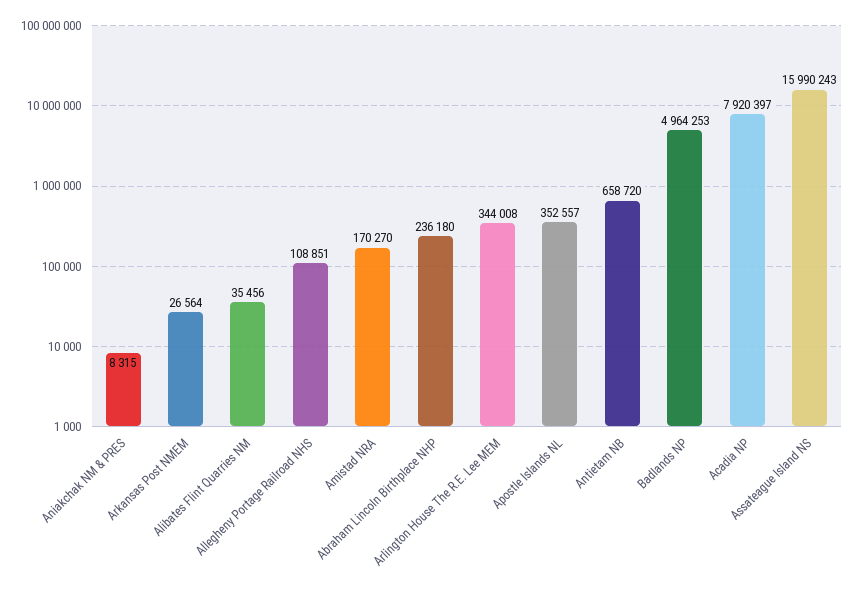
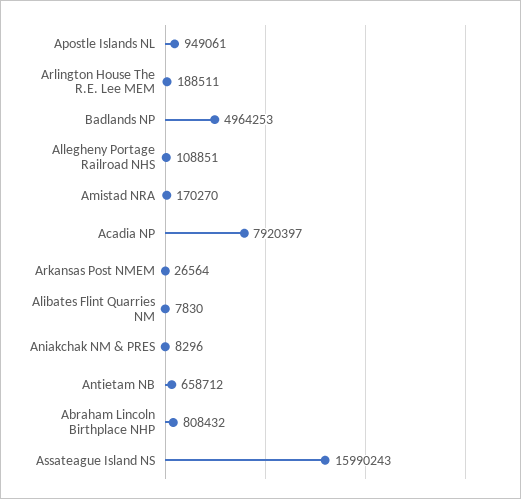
Aniakchak NM & PRES: 8315 -> 8296
Alibates Flint Quarries NM: 35456 -> 7830
Abraham Lincoln Birthplace NHP: 236180 -> 808432
Arlington House The R.E. Lee MEM: 344008 -> 188511
Apostle Islands NL: 352557 -> 949061
Antietam NB: 658720 -> 658712

